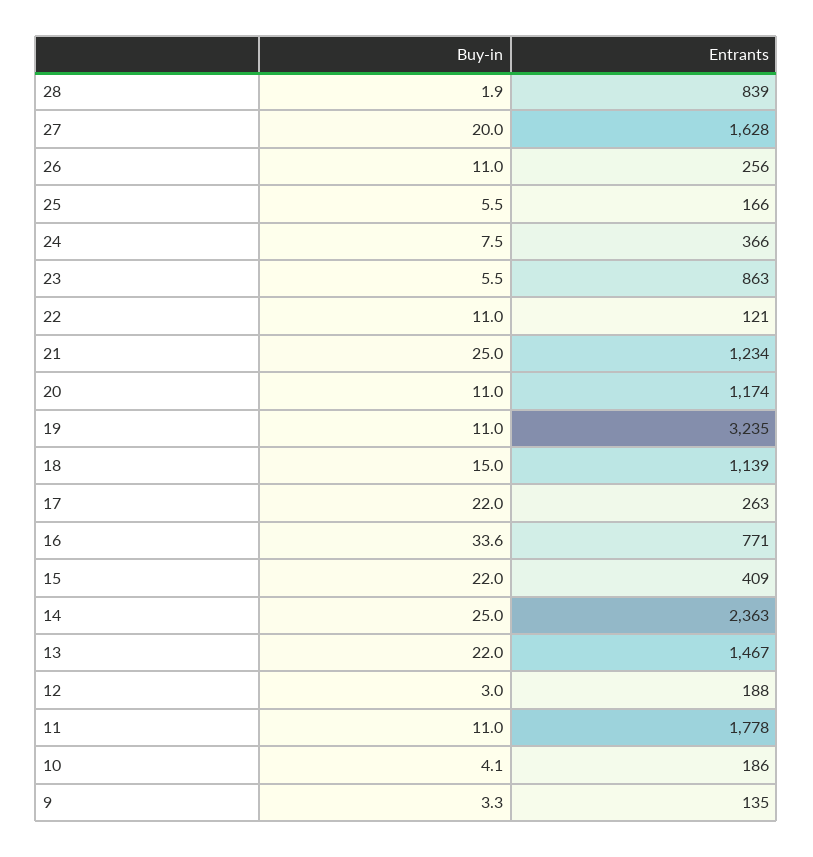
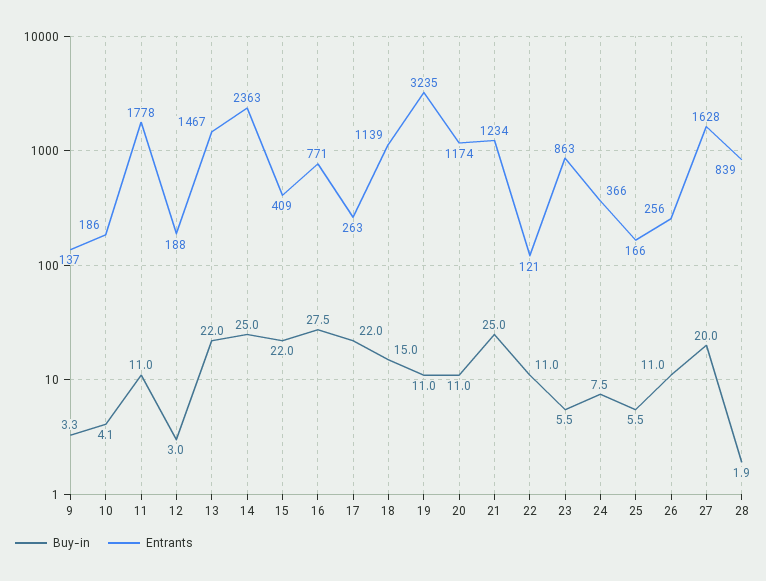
Buy-in, 16: 33.6 -> 27.5
Entrants, 9: 135 -> 137

